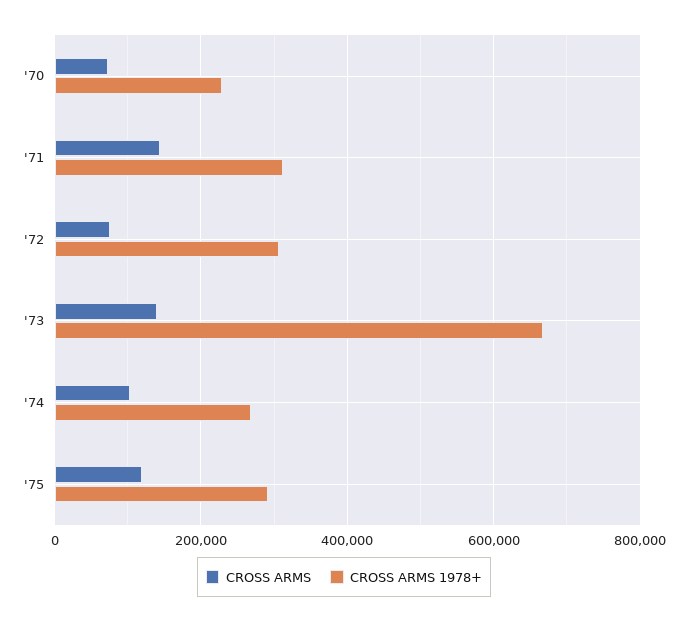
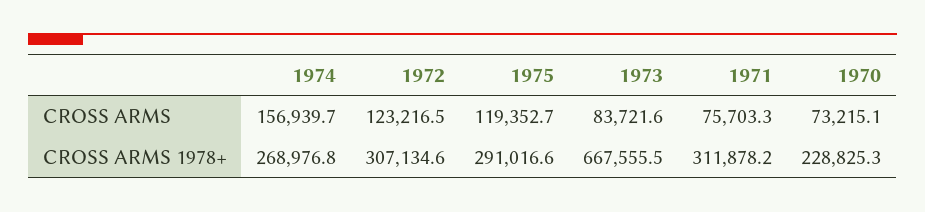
CROSS ARMS, '71: 140000 -> 75703.3
CROSS ARMS, '72: 80000 -> 123216.5
CROSS ARMS, '73: 140000 -> 83721.6
CROSS ARMS, '74: 100000 -> 156939.7

